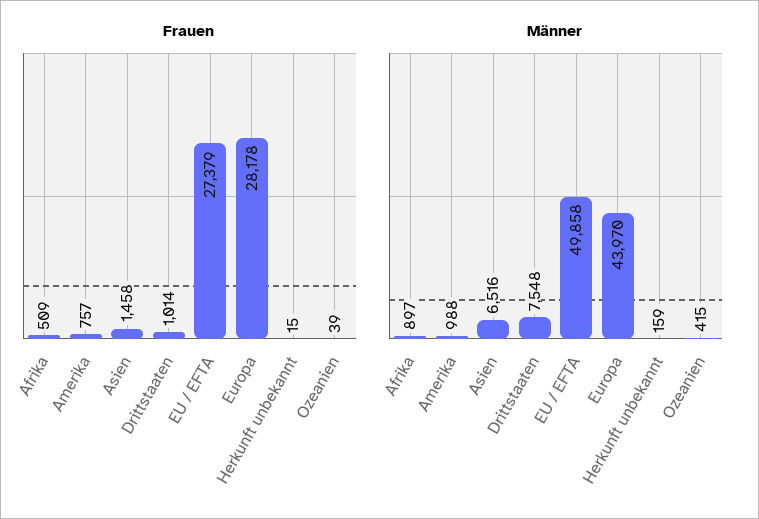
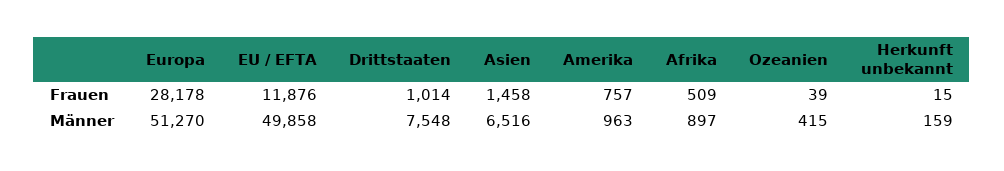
Frauen, EU / EFTA: 27379 -> 11876
Männer, Amerika: 988 -> 963
Männer, Europa: 43970 -> 51270

